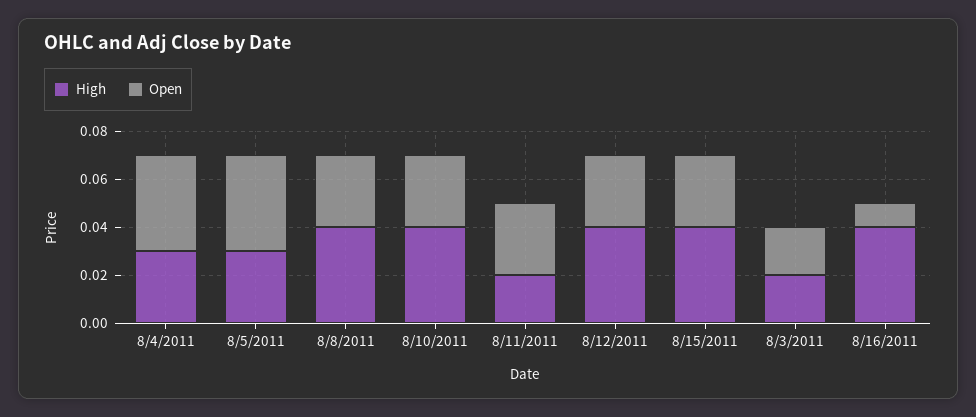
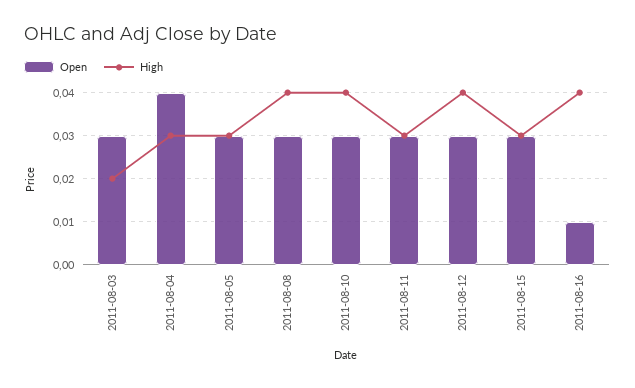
Open, 8/5/2011: 0.04 -> 0.03
High, 8/11/2011: 0.02 -> 0.03
High, 8/15/2011: 0.04 -> 0.03
Open, 8/3/2011: 0.02 -> 0.03

